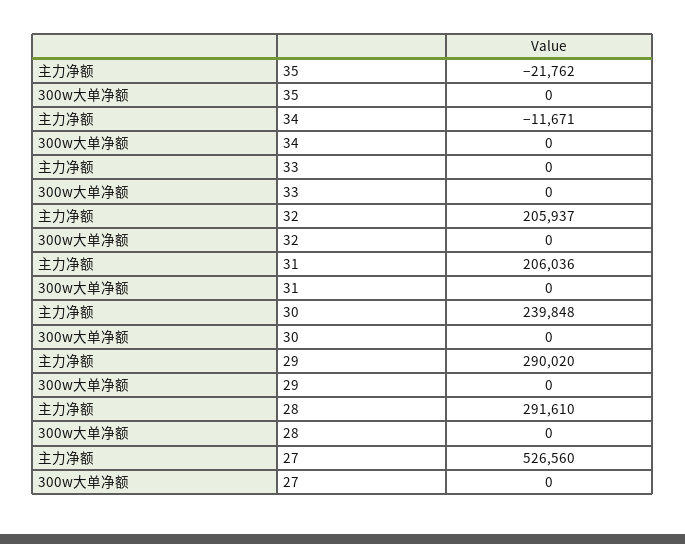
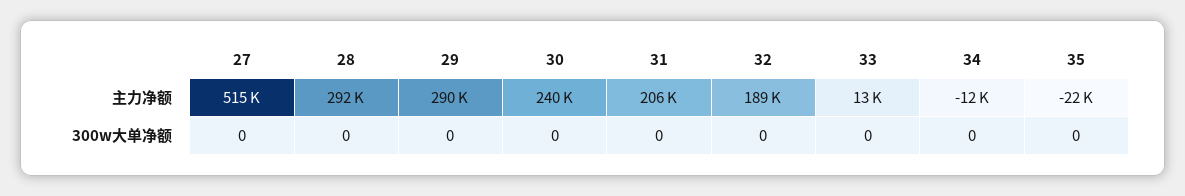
主力净额, 33: 0 -> 13000
主力净额, 32: 205937 -> 189000
主力净额, 27: 526560 -> 515000

